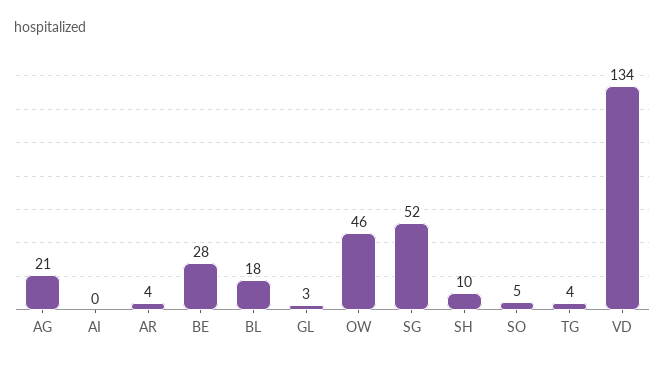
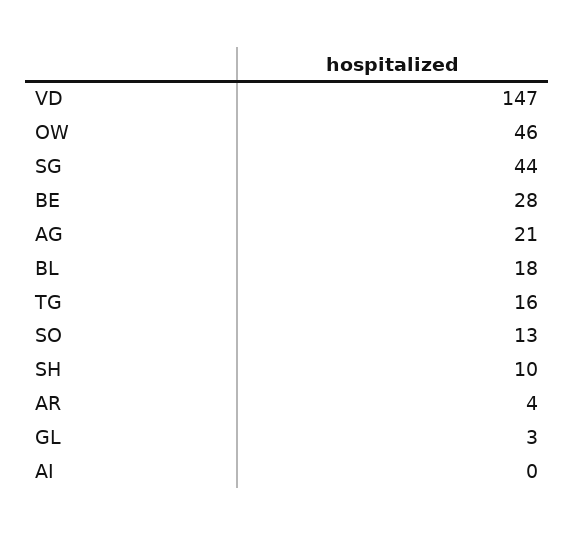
SG: 52 -> 44
SO: 5 -> 13
TG: 4 -> 16
VD: 134 -> 147

